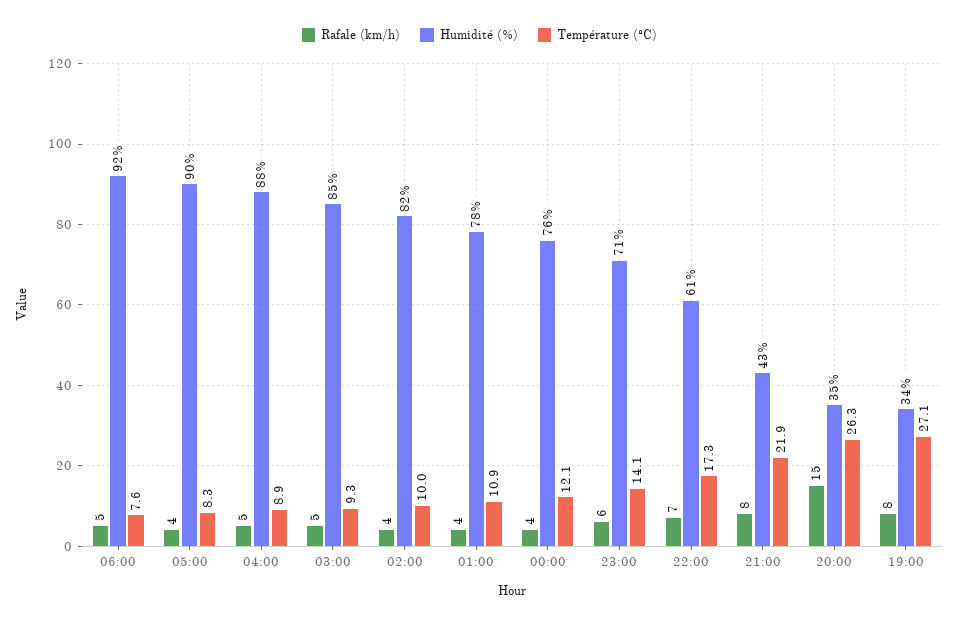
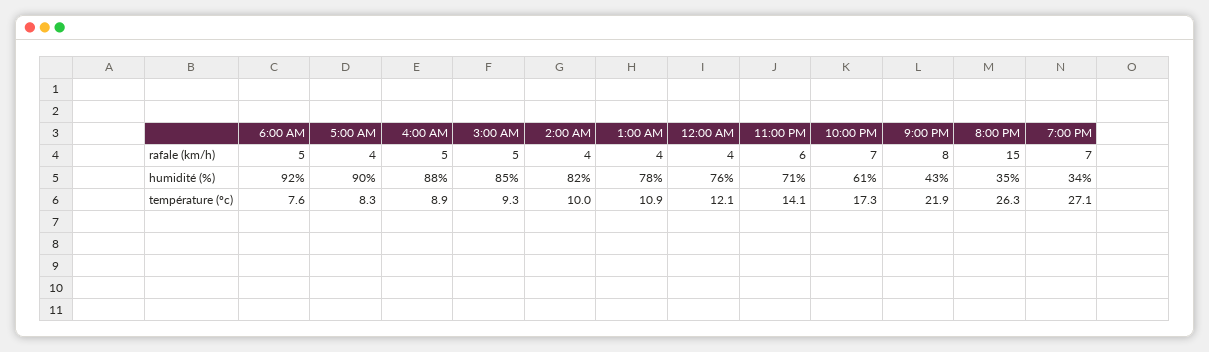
Rafale (km/h), 19:00: 8 -> 7

